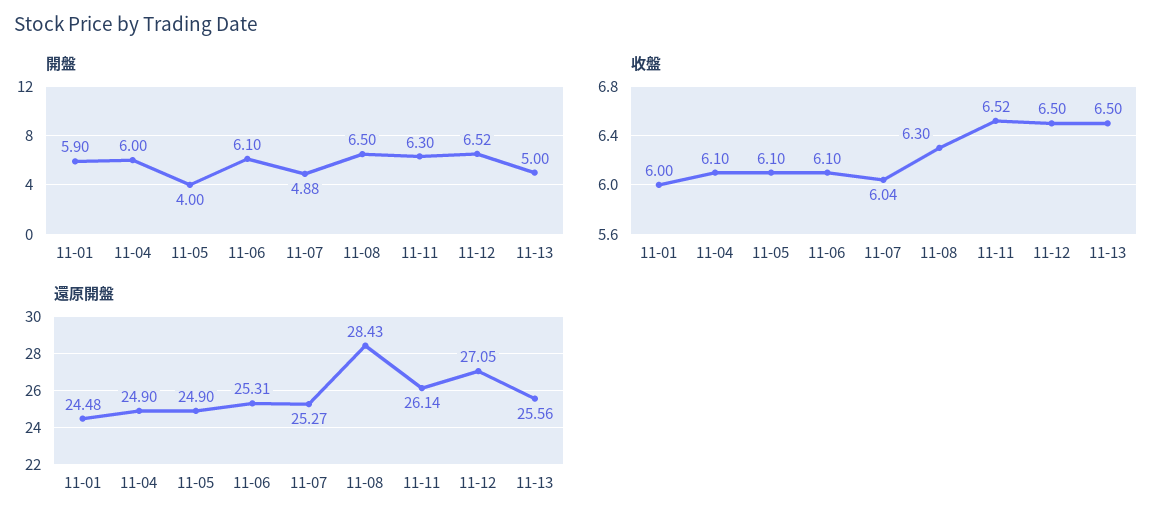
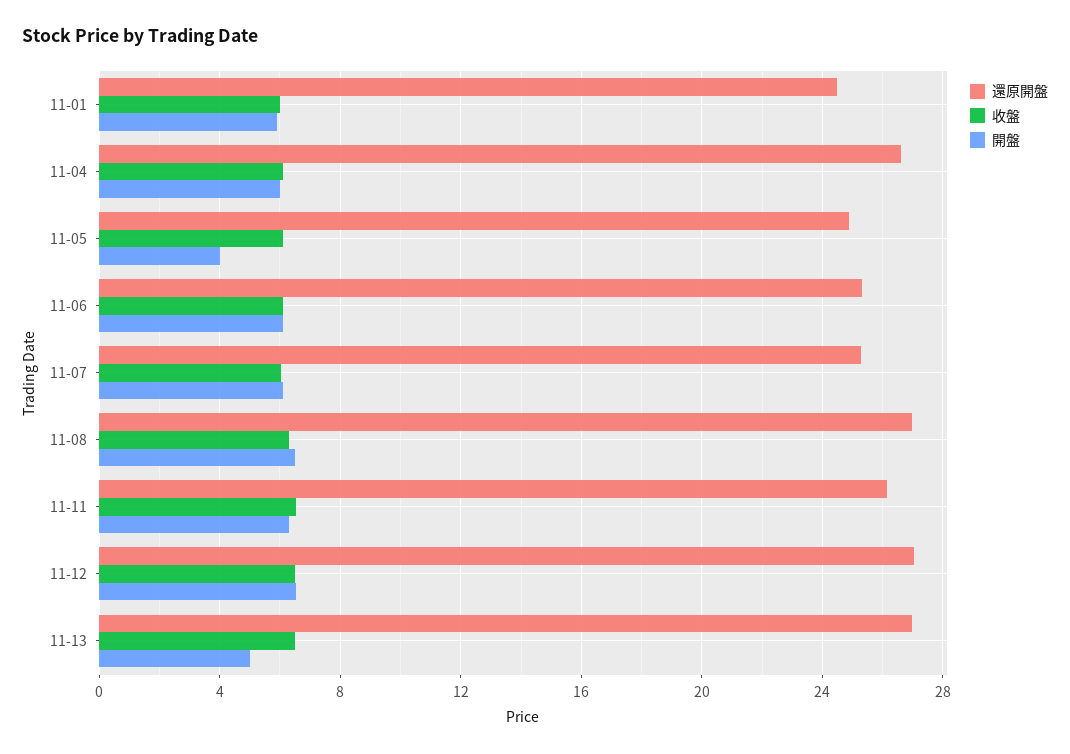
開盤, 11-07: 4.88 -> 6
還原開盤, 11-04: 24.9 -> 26.5
還原開盤, 11-08: 28.43 -> 27
還原開盤, 11-13: 25.56 -> 27

